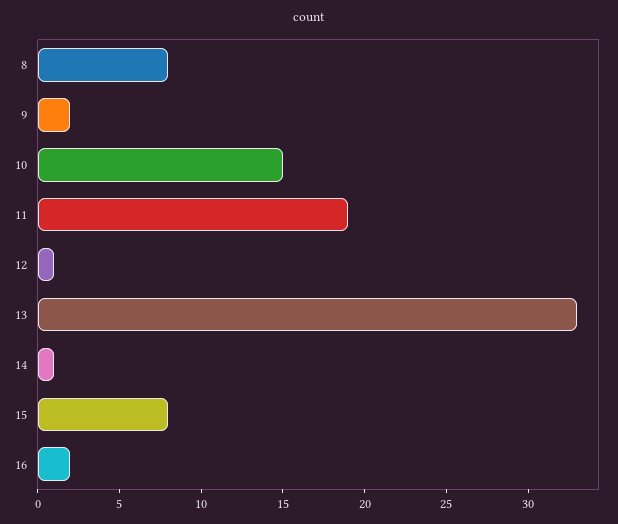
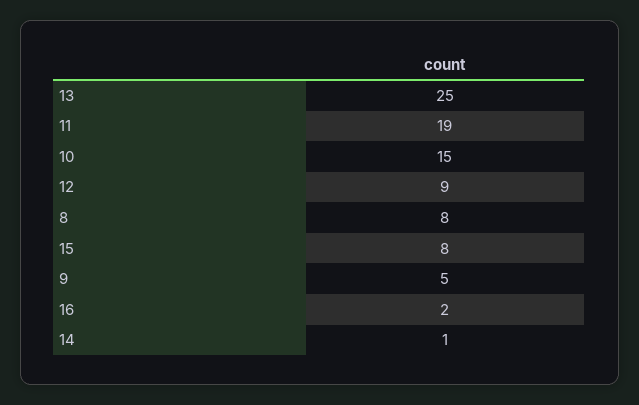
9: 2 -> 5
12: 1 -> 9
13: 33 -> 25

